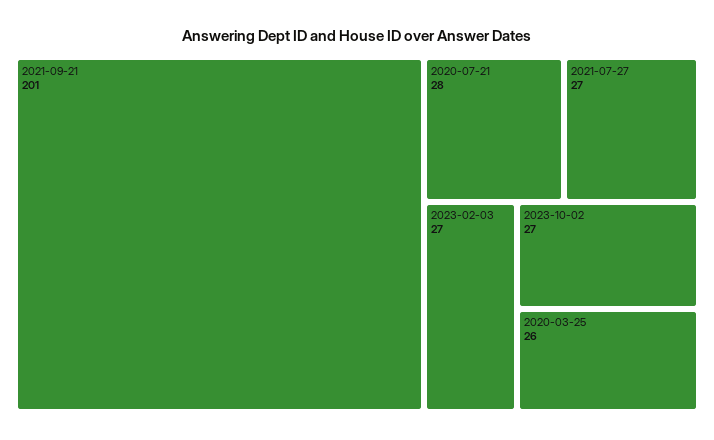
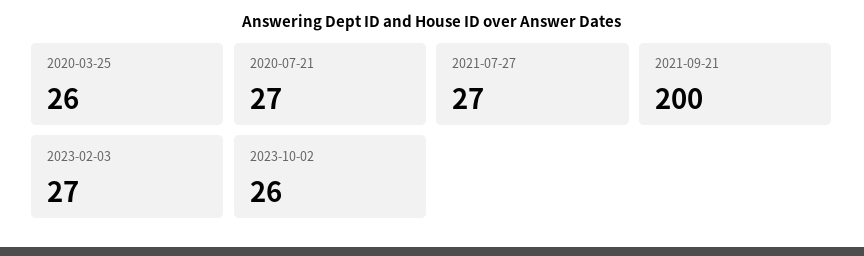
2021-09-21: 201 -> 200
2020-07-21: 28 -> 27
2023-10-02: 27 -> 26

